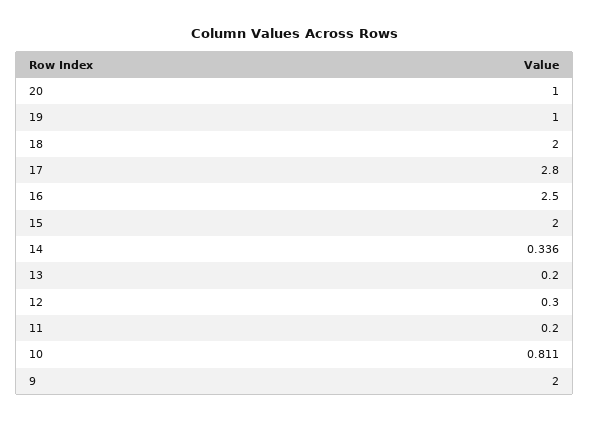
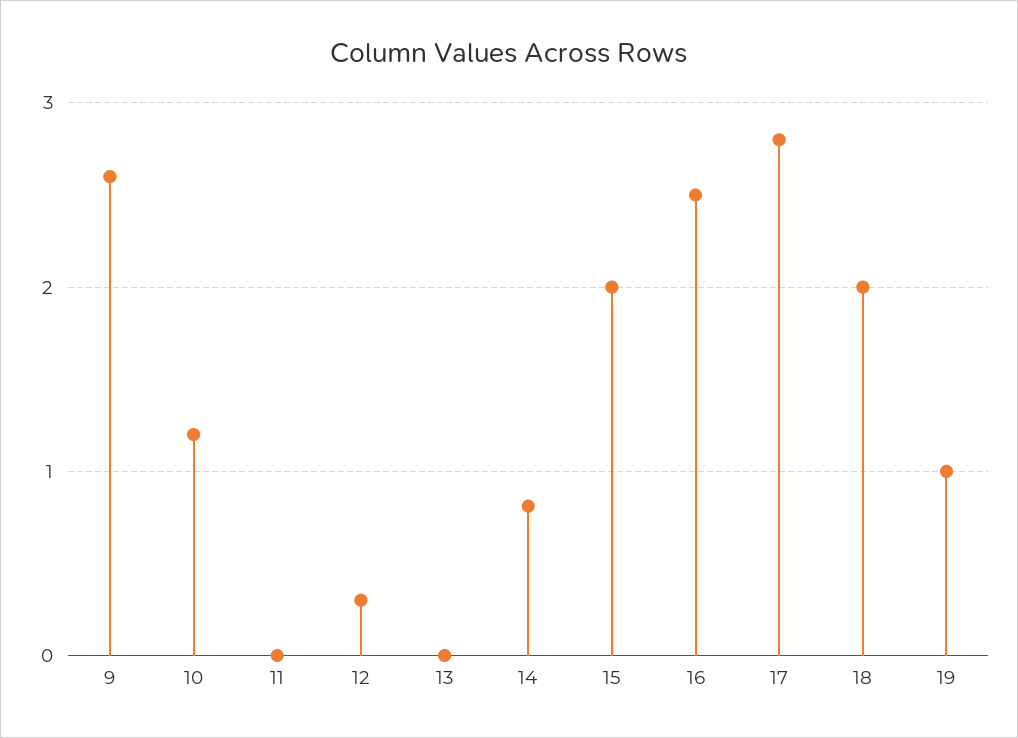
20: 1 -> none
14: 0.336 -> 0.8
13: 0.2 -> 0
11: 0.2 -> 0
10: 0.811 -> 1.2
9: 2 -> 2.6

